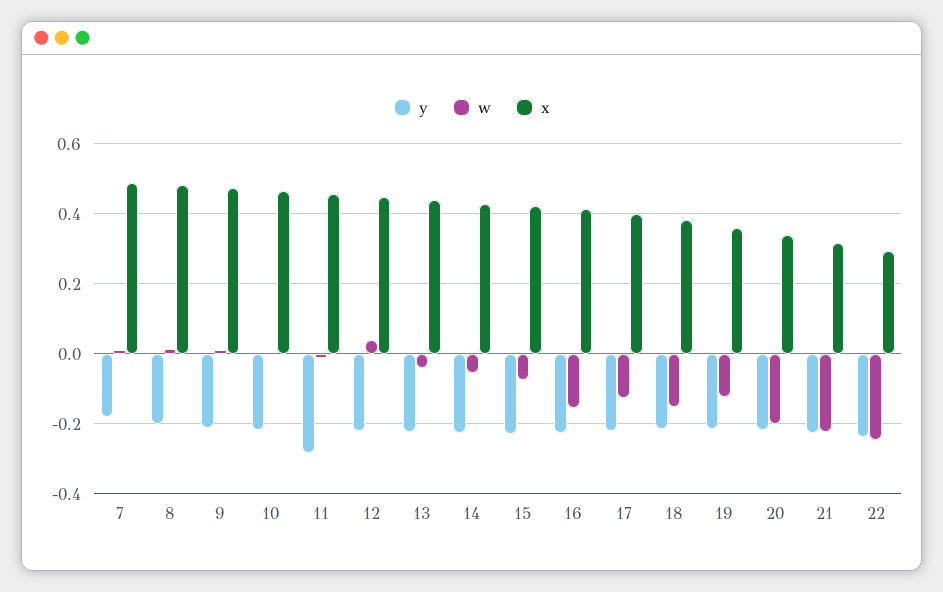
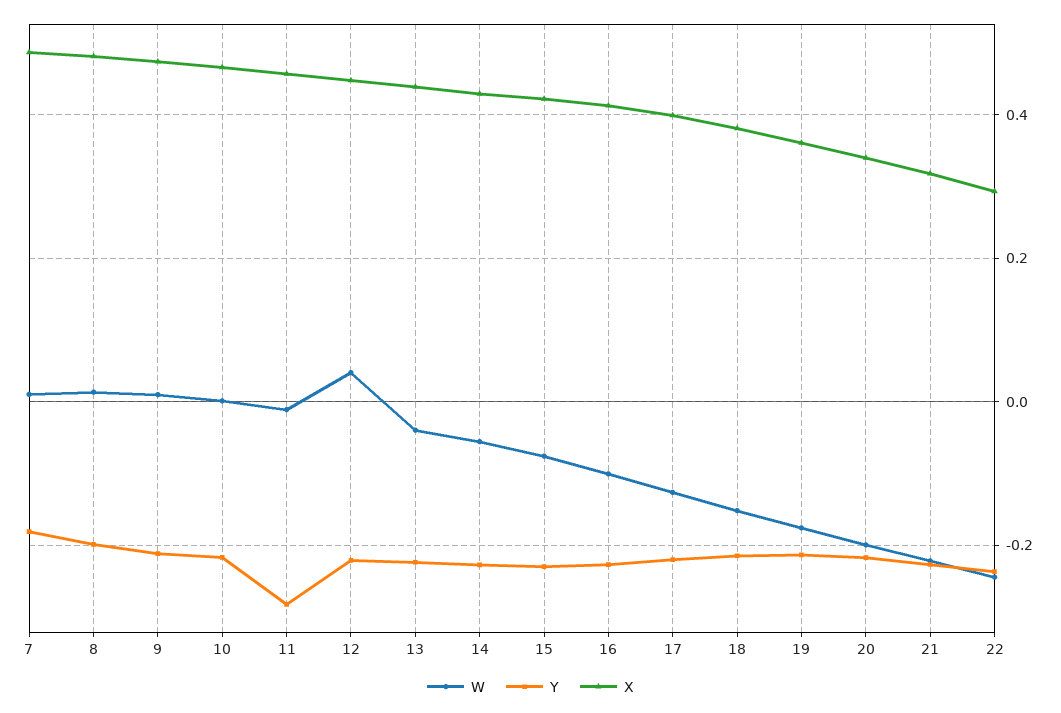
w, 16: -0.16 -> -0.1
w, 19: -0.12 -> -0.18

